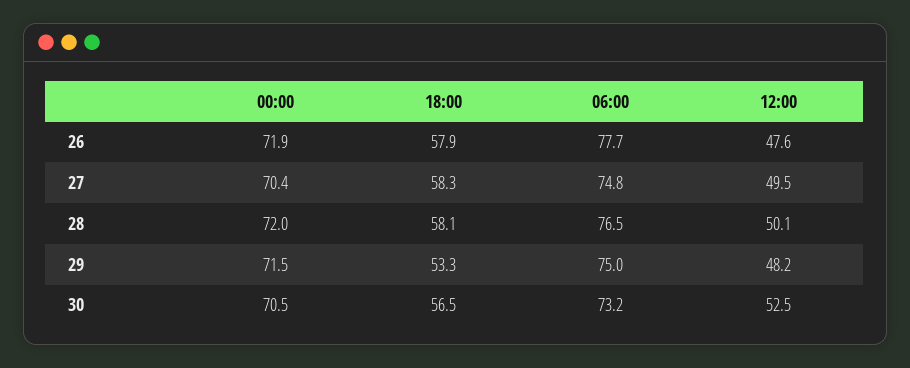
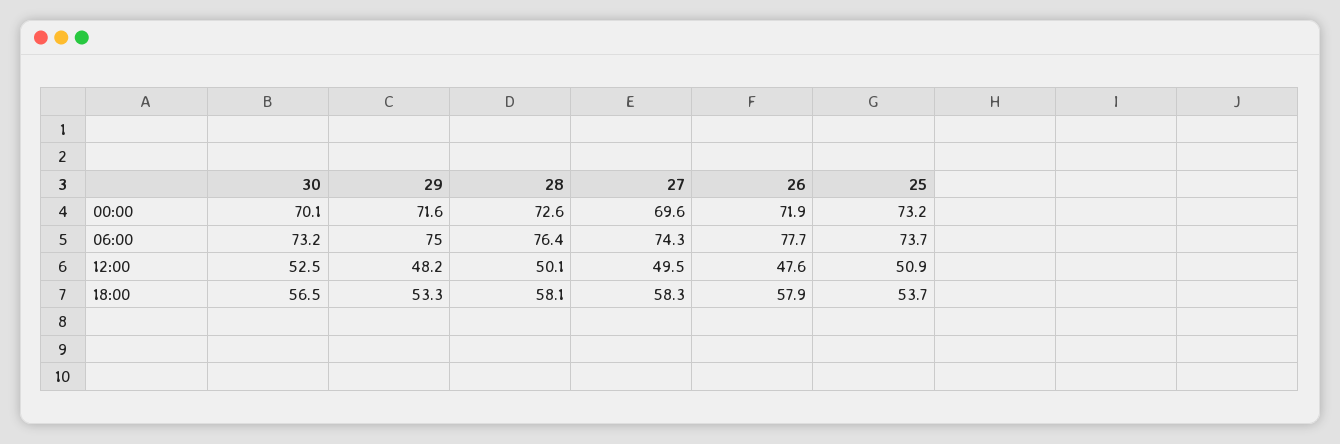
00:00, 27: 70.4 -> 69.6
06:00, 27: 74.8 -> 74.3
00:00, 28: 72 -> 72.6
06:00, 28: 76.5 -> 76.4
00:00, 29: 71.5 -> 71.6
00:00, 30: 70.5 -> 70.1
00:00, 25: none -> 73.2
06:00, 25: none -> 73.7
12:00, 25: none -> 50.9
18:00, 25: none -> 53.7

